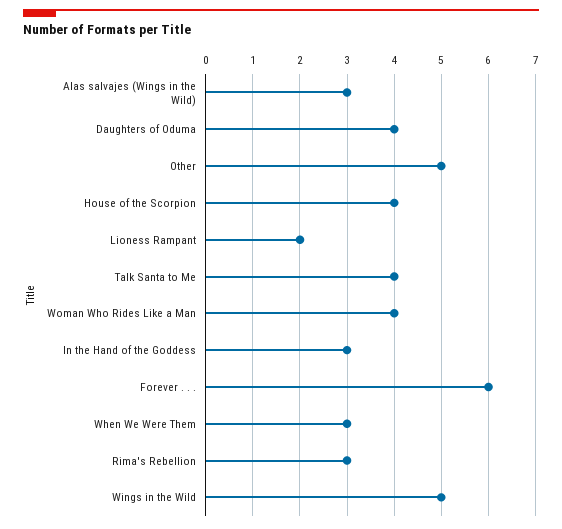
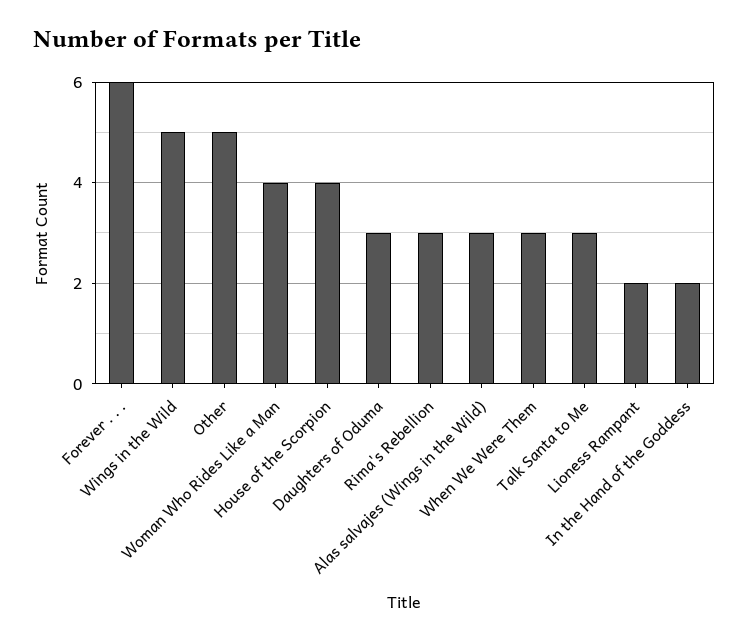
Daughters of Oduma: 4 -> 3
Talk Santa to Me: 4 -> 3
In the Hand of the Goddess: 3 -> 2

